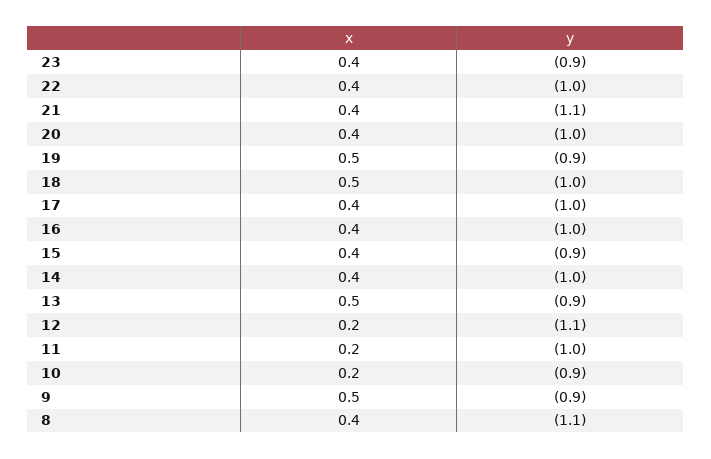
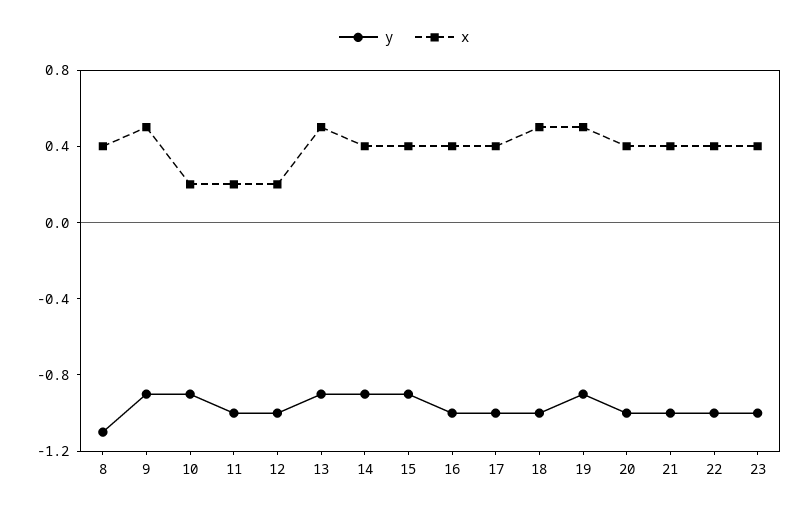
y, 23: -0.9 -> -1
y, 21: -1.1 -> -1
y, 14: -1 -> -0.9
y, 12: -1.1 -> -1

